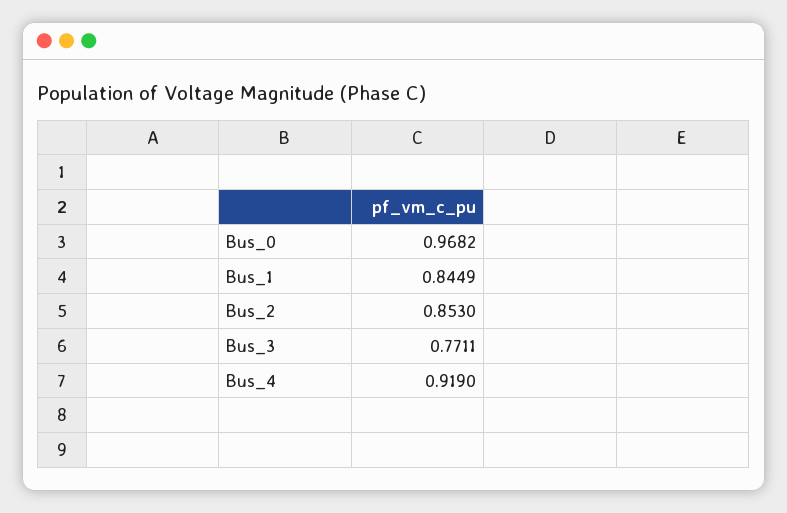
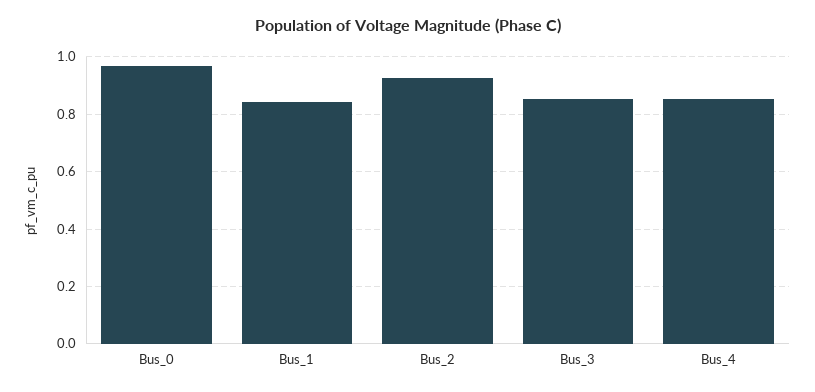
Bus_2: 0.853 -> 0.925
Bus_3: 0.7711 -> 0.85
Bus_4: 0.919 -> 0.85

